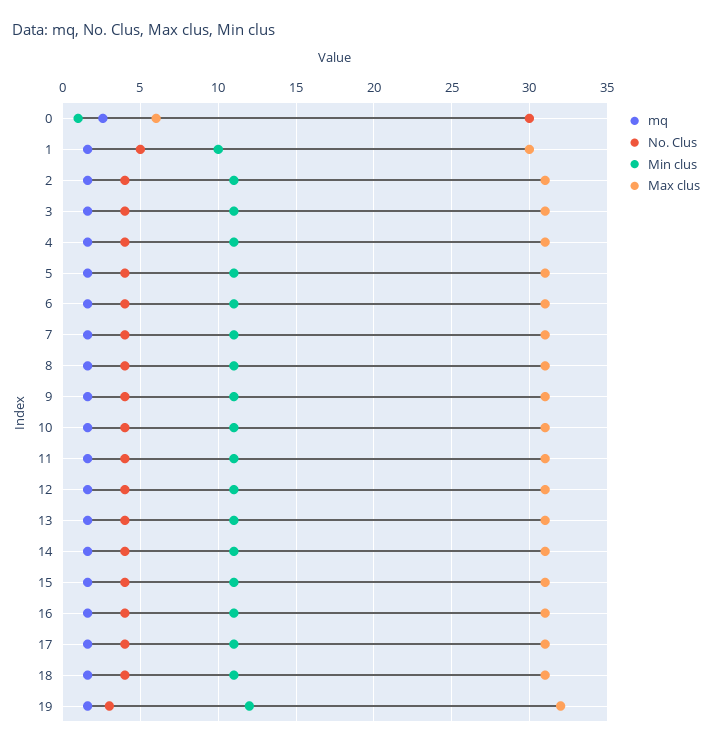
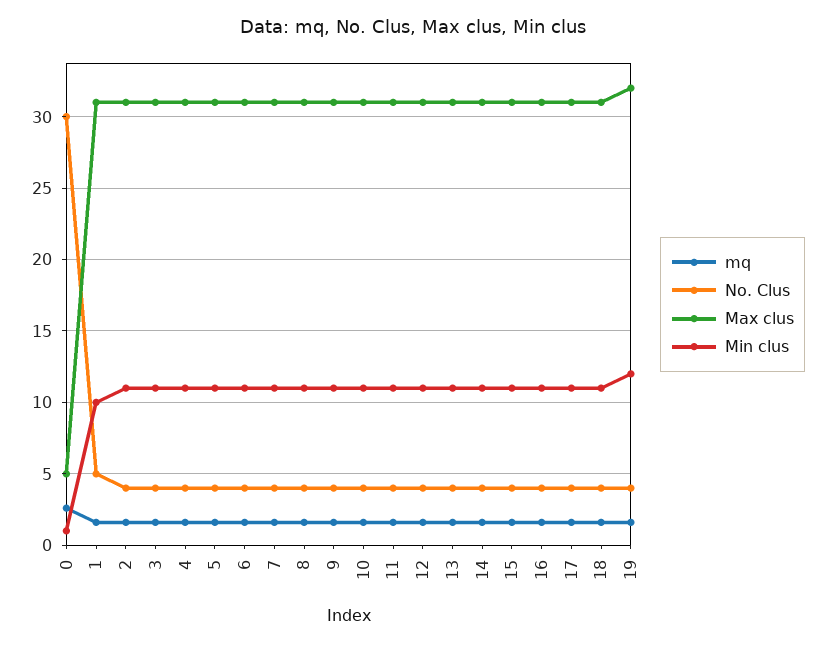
Max clus, 0: 6 -> 5
Max clus, 1: 30 -> 31
No. Clus, 19: 3 -> 4

